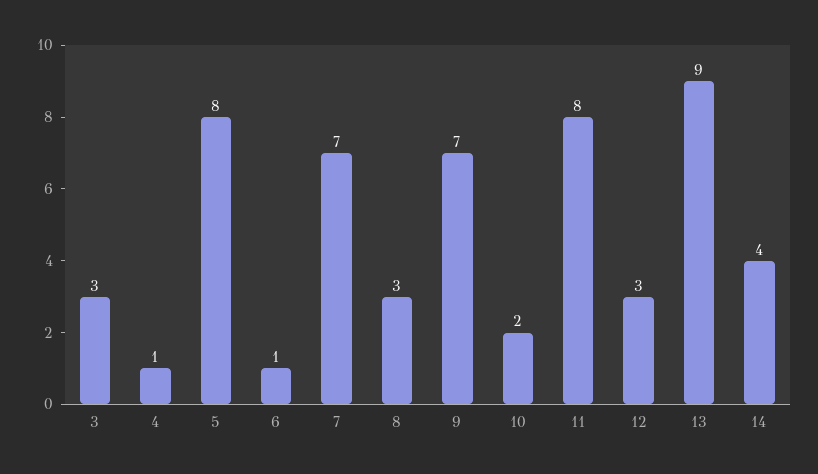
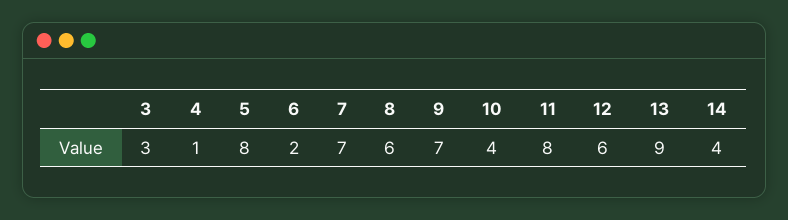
6: 1 -> 2
8: 3 -> 6
10: 2 -> 4
12: 3 -> 6

